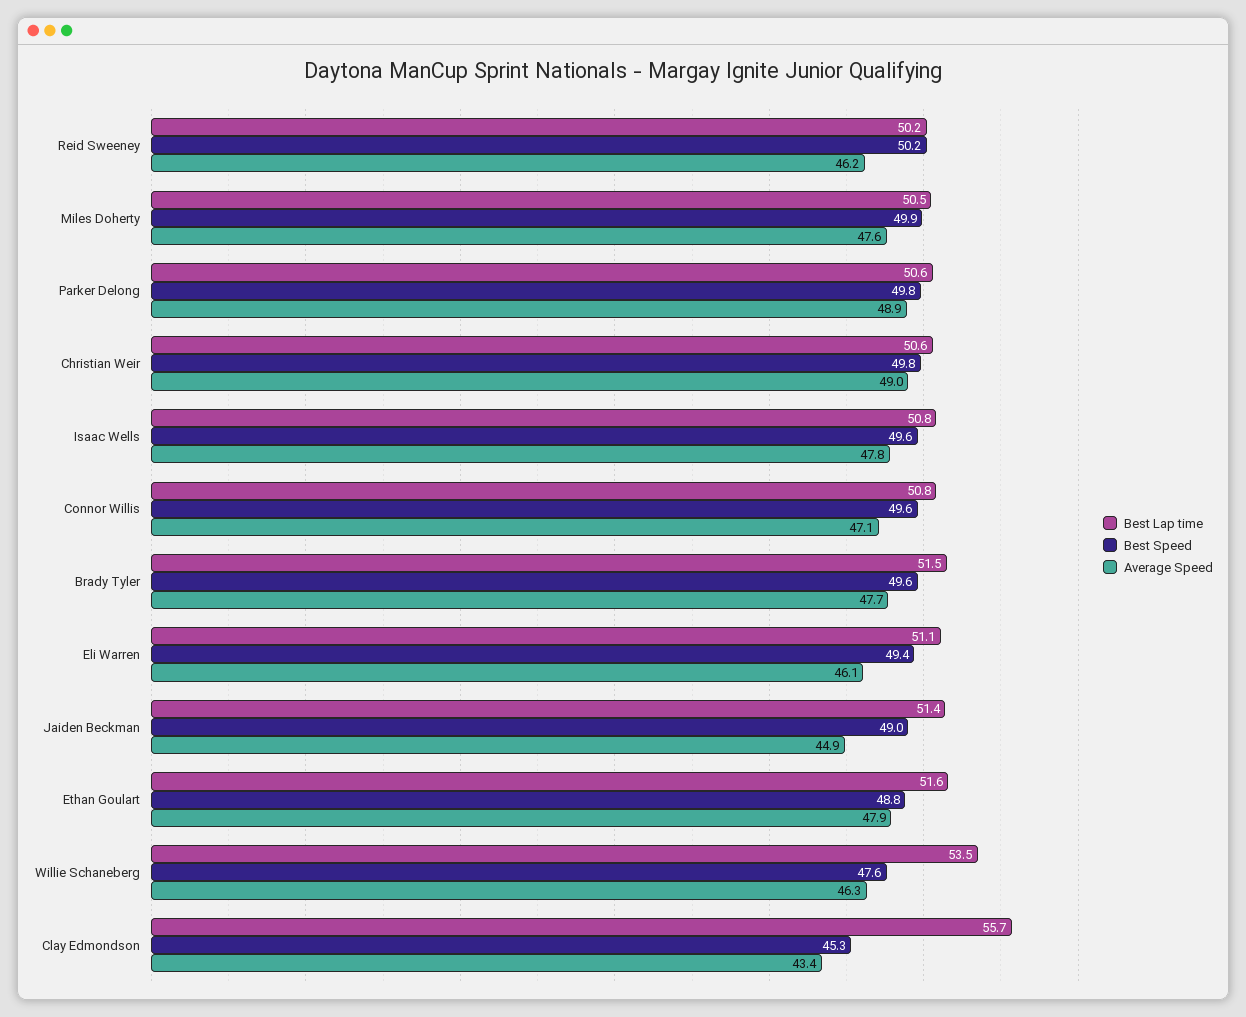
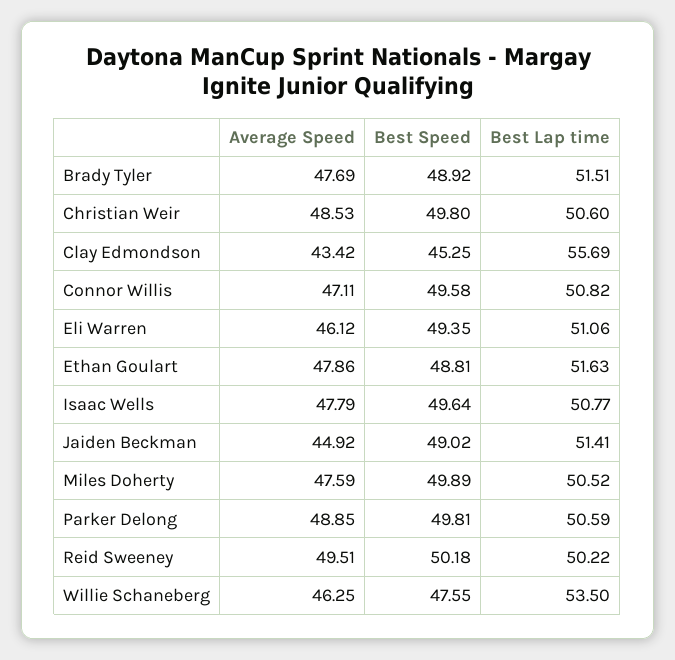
Average Speed, Reid Sweeney: 46.2 -> 49.51
Average Speed, Christian Weir: 49 -> 48.53
Best Speed, Brady Tyler: 49.6 -> 48.92

